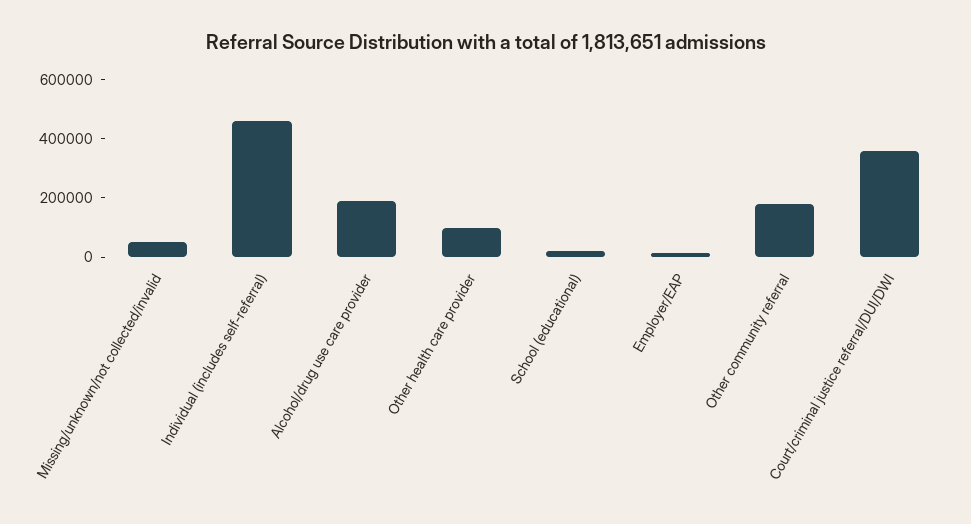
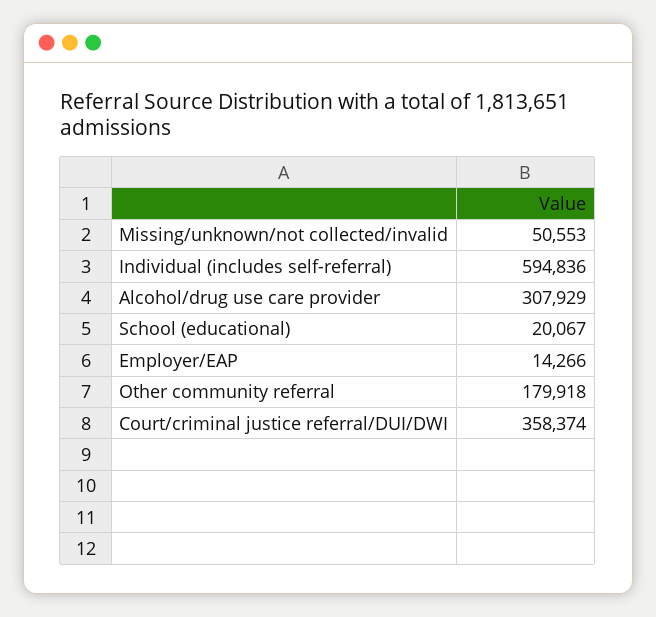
Individual (includes self-referral): 450000 -> 594836
Alcohol/drug use care provider: 200000 -> 307929
Other health care provider: 100000 -> none

